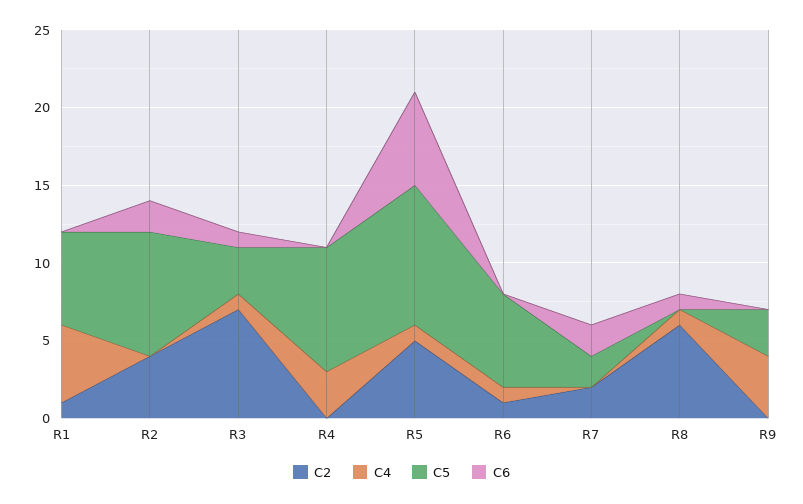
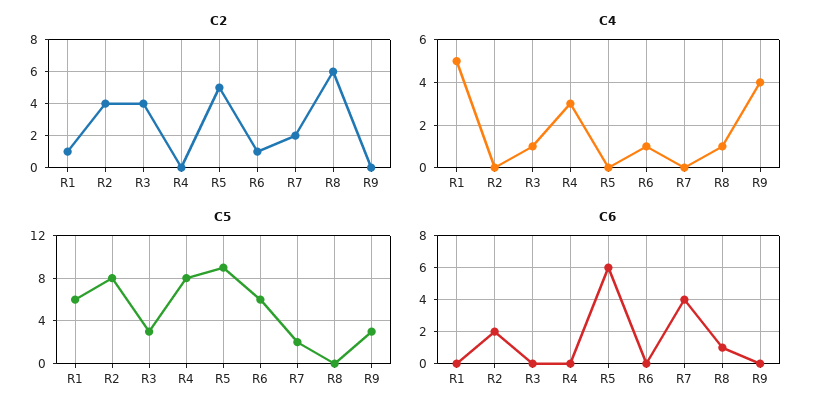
C2, R3: 7 -> 4
C6, R3: 1 -> 0
C4, R5: 1 -> 0
C6, R7: 2 -> 4

